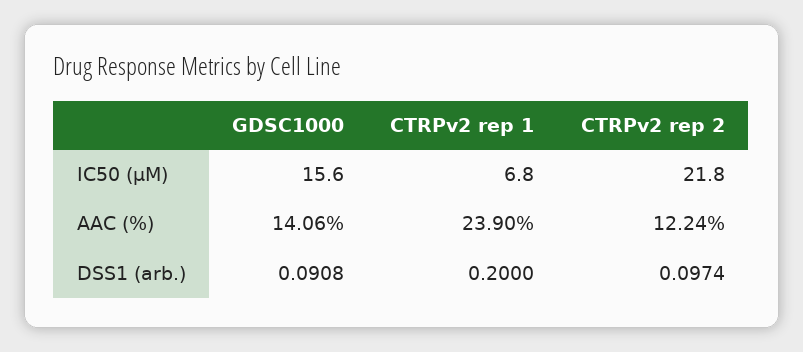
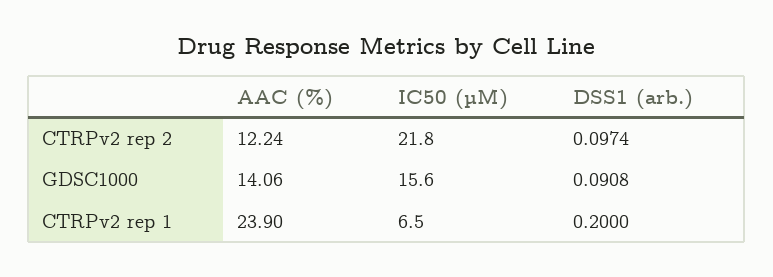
CTRPv2 rep 1, IC50 (µM): 6.8 -> 6.5

